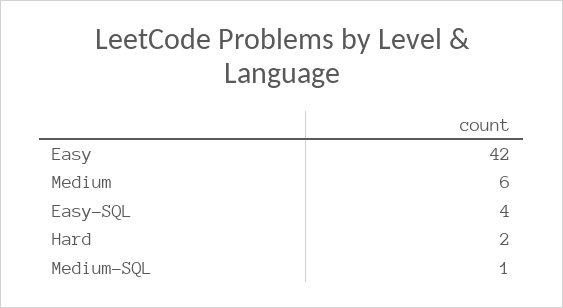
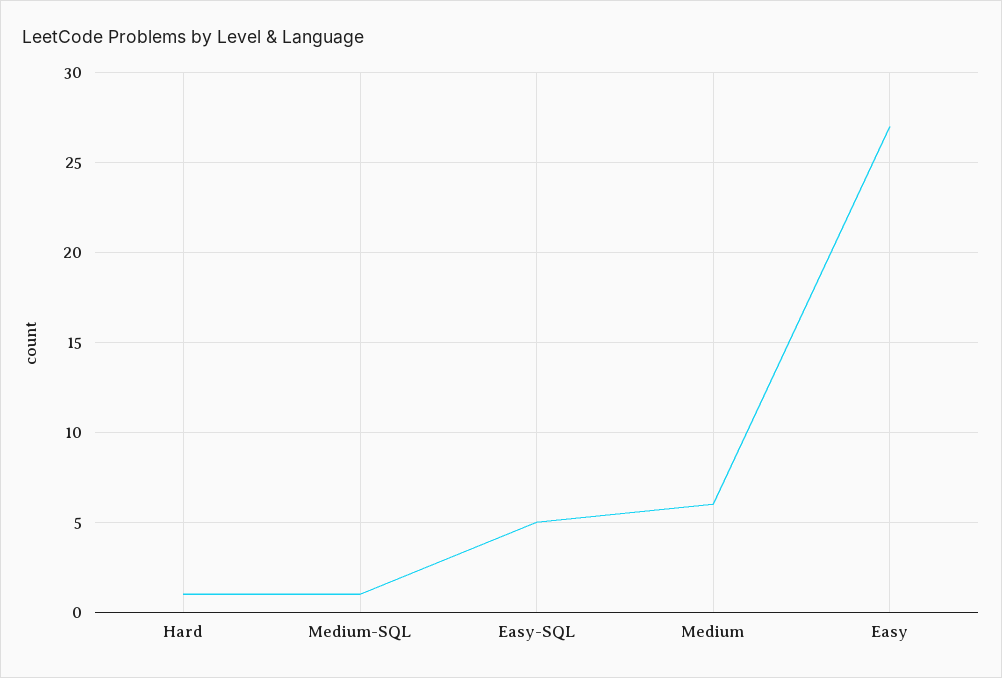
Easy: 42 -> 27
Easy-SQL: 4 -> 5
Hard: 2 -> 1

